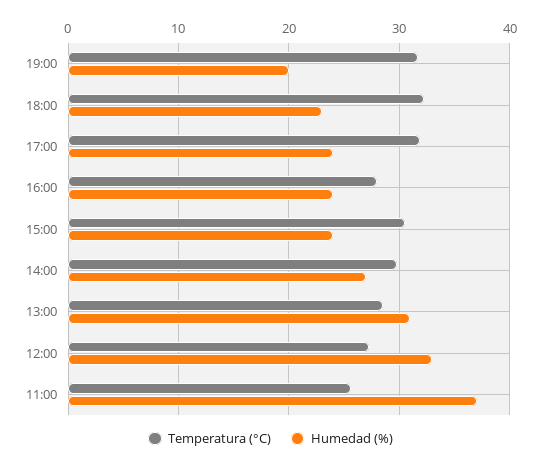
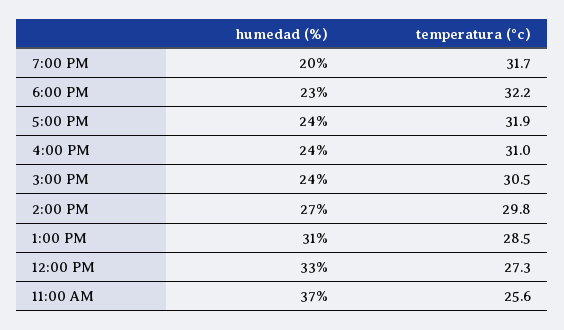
Temperatura (°C), 16:00: 28 -> 31

